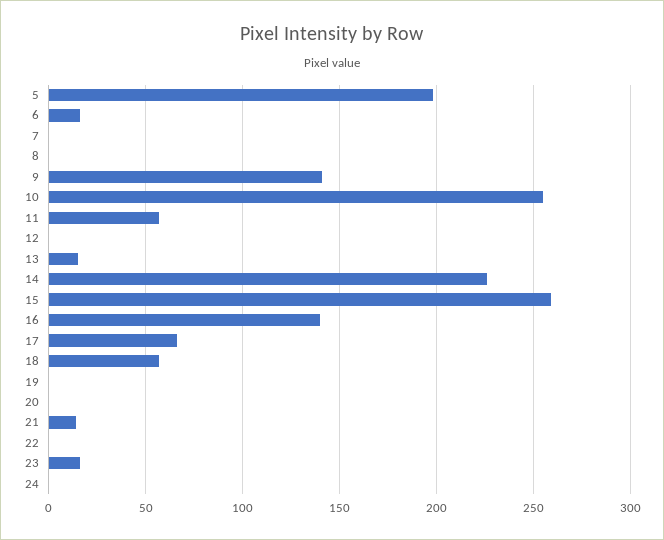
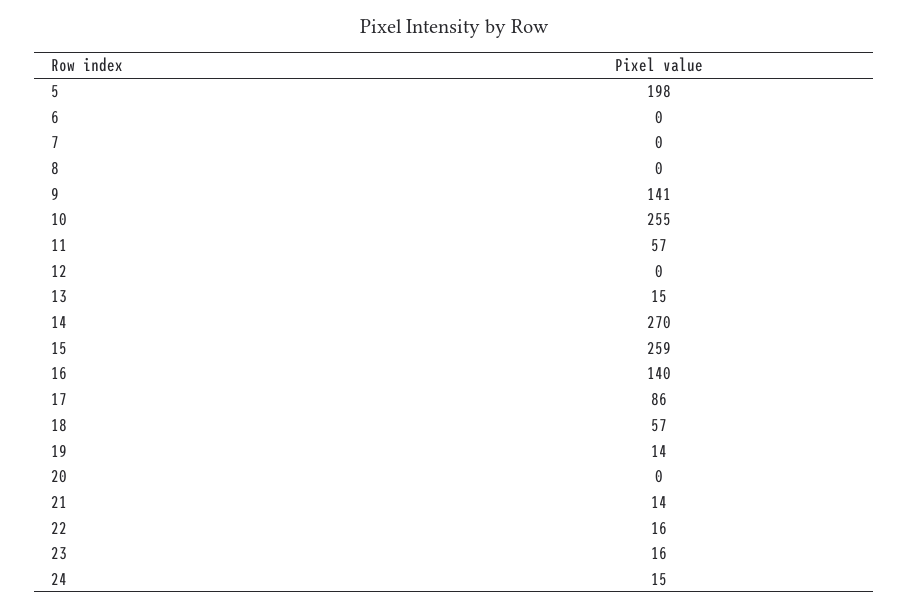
6: 15 -> 0
14: 225 -> 270
17: 65 -> 86
19: 0 -> 14
22: 0 -> 16
24: 0 -> 15

